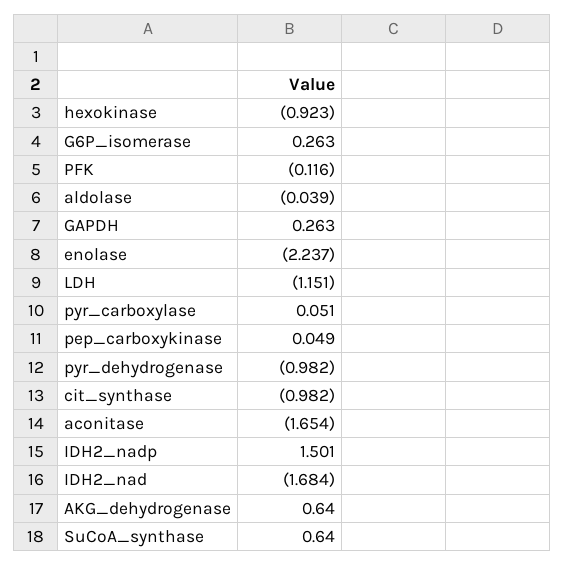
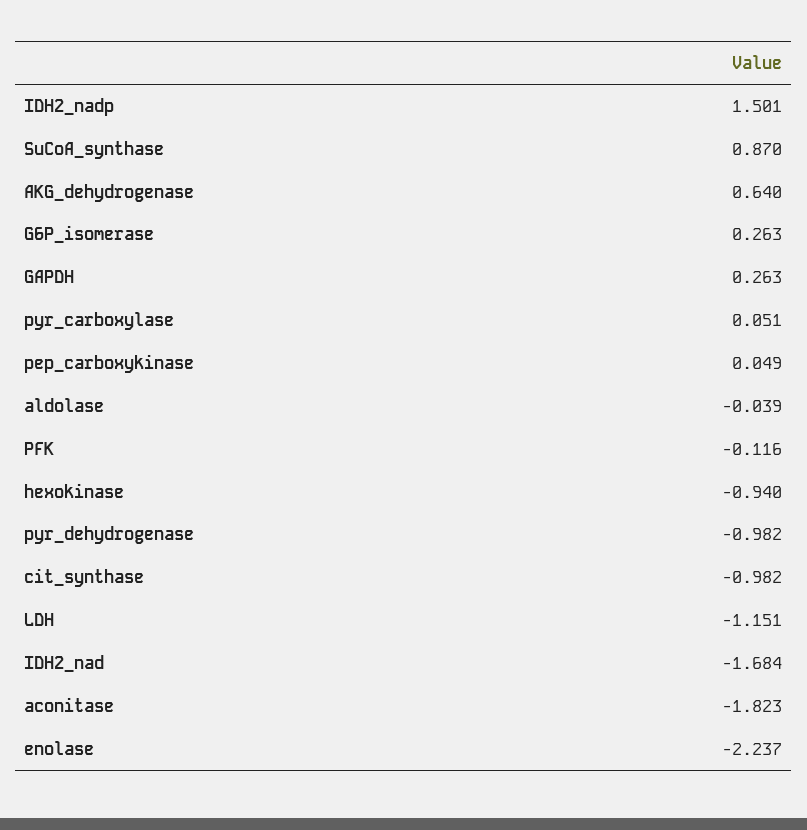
hexokinase: -0.923 -> -0.94
aconitase: -1.654 -> -1.823
SuCoA_synthase: 0.64 -> 0.87

